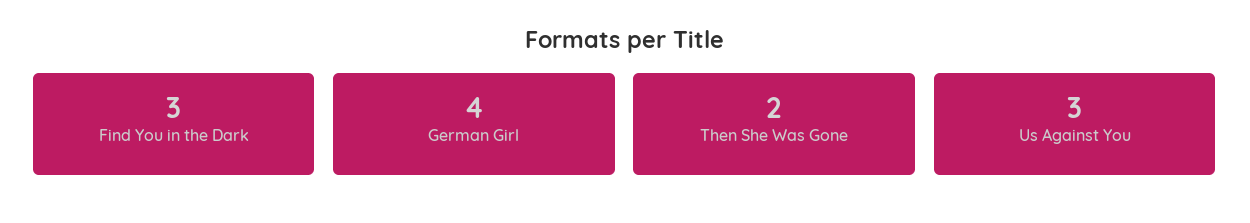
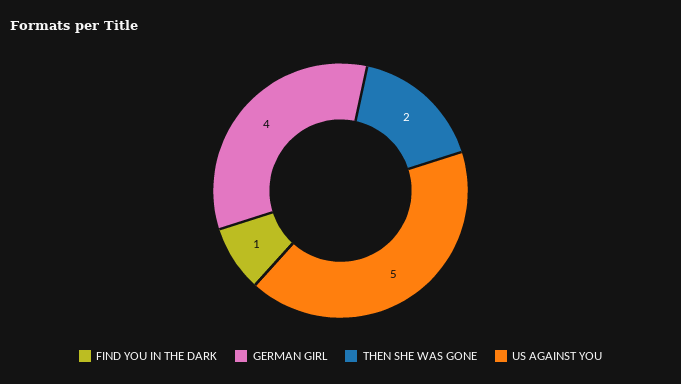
Find You in the Dark: 3 -> 1
Us Against You: 3 -> 5

